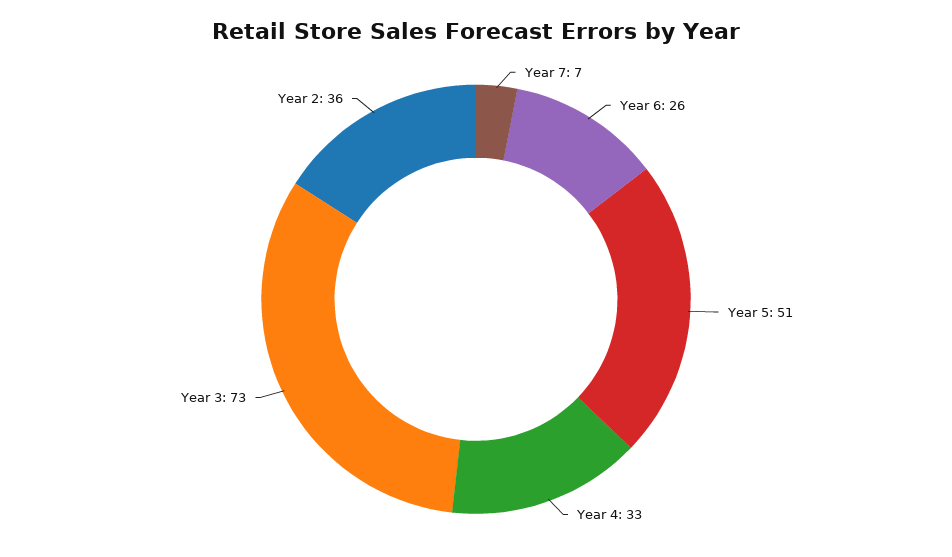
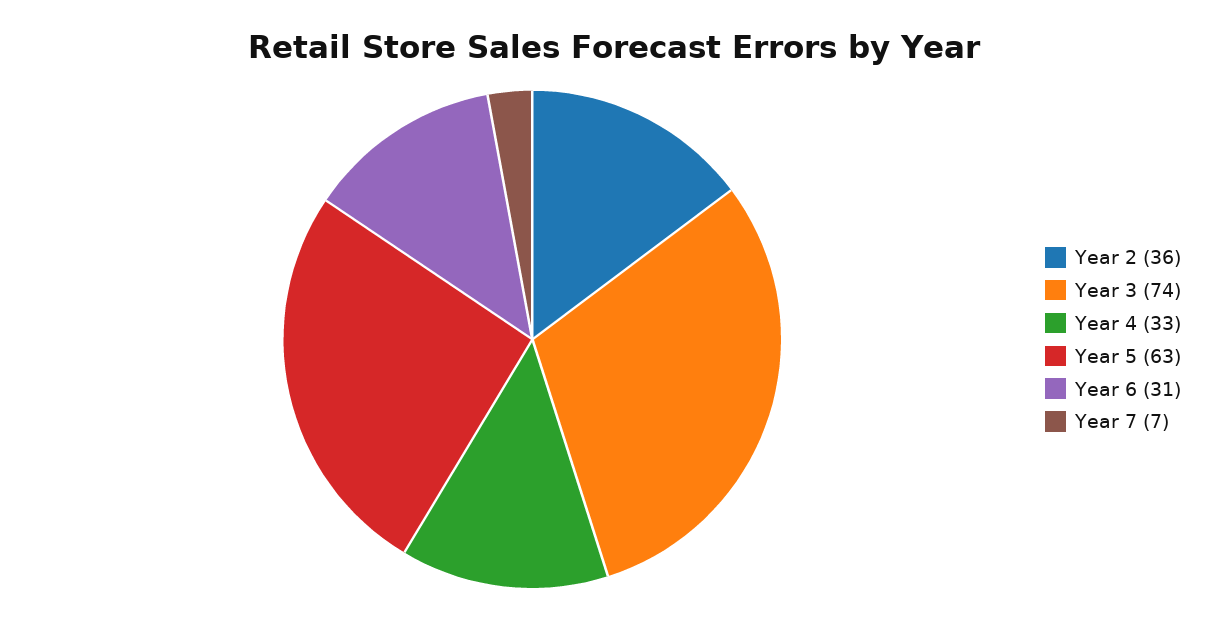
Year 6: 26 -> 31
Year 5: 51 -> 63
Year 3: 73 -> 74

